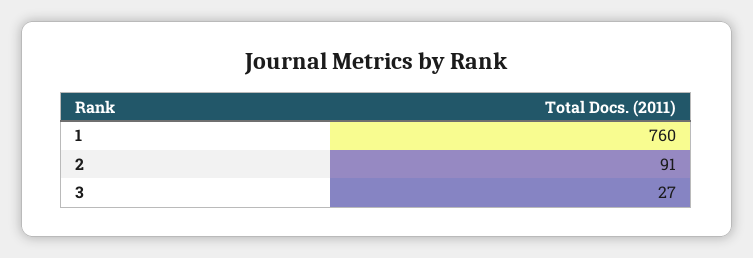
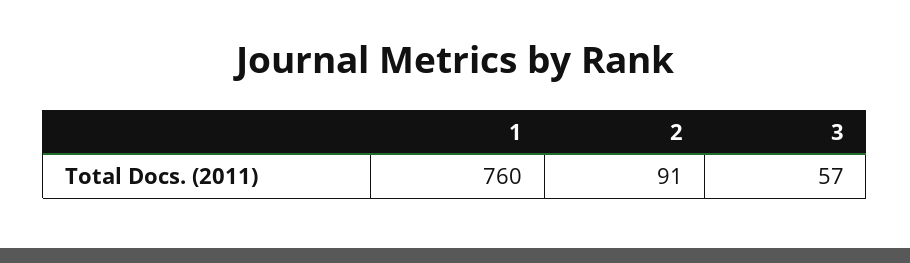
3: 27 -> 57

